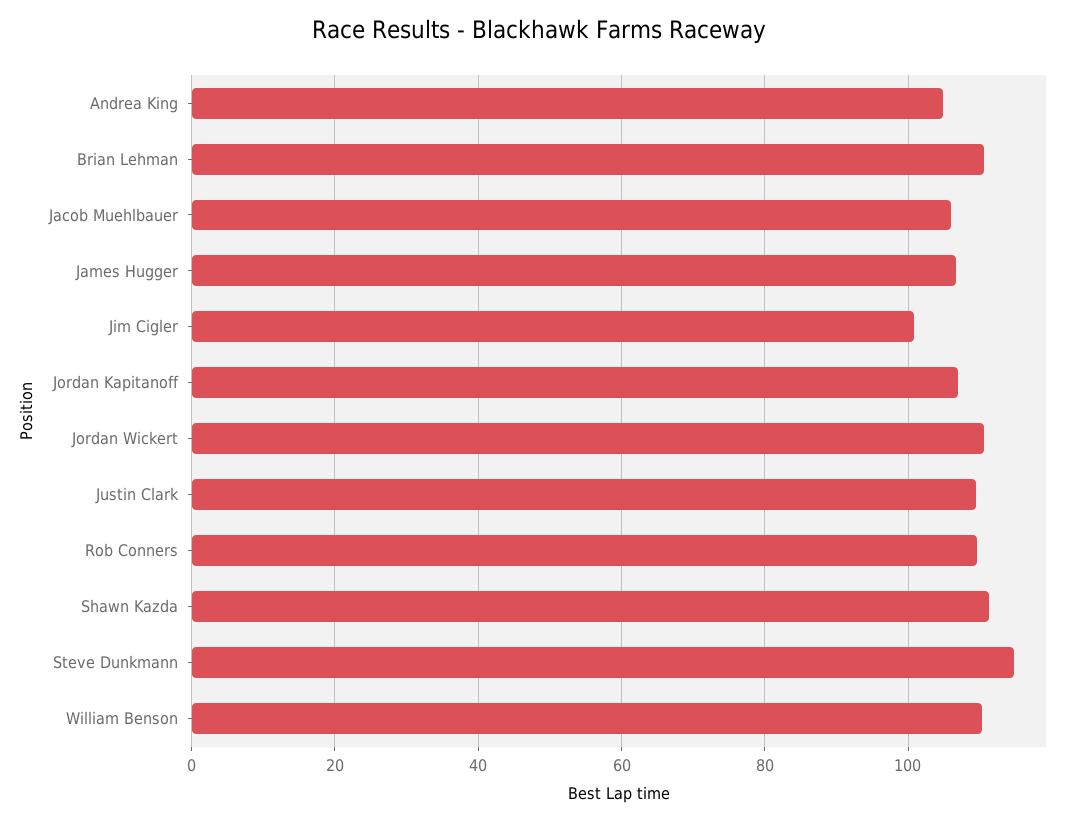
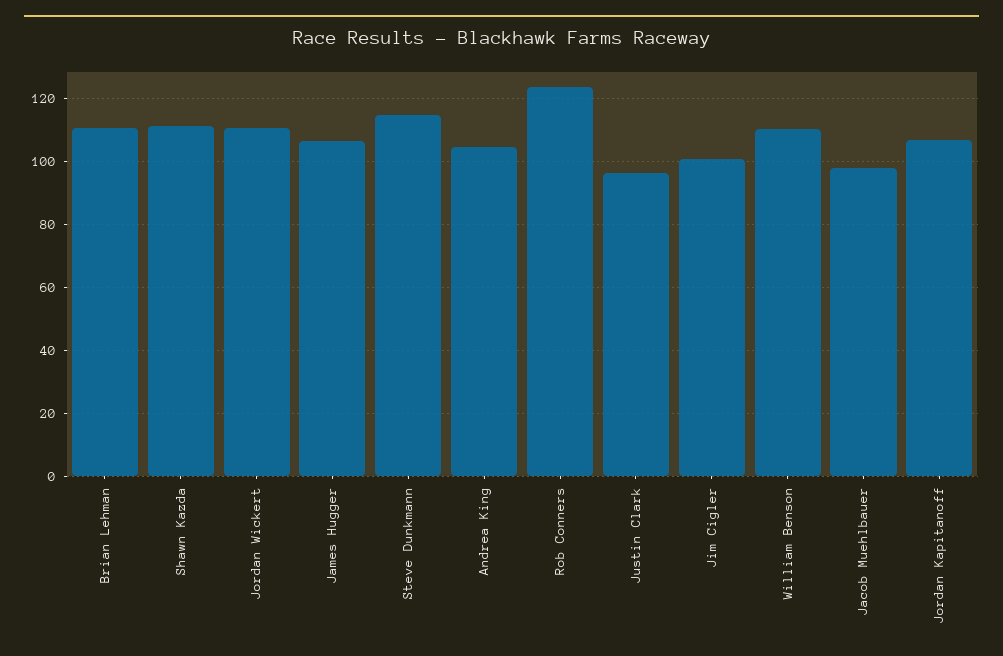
Jacob Muehlbauer: 106 -> 98
Justin Clark: 110 -> 96
Rob Conners: 110 -> 124

